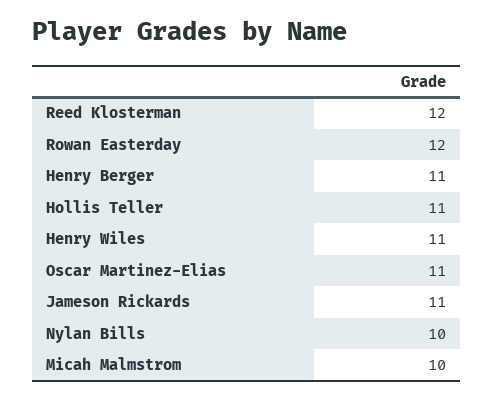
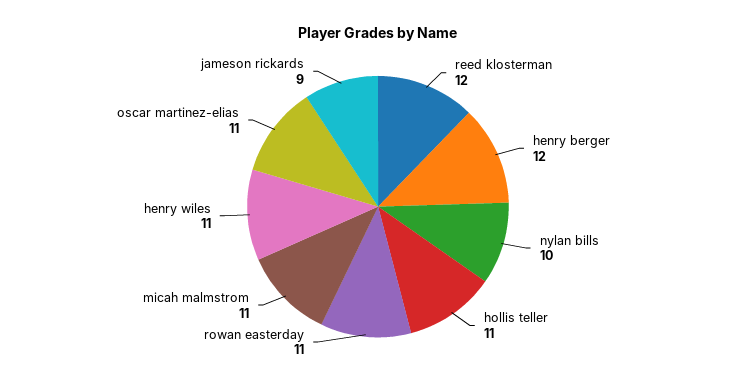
Rowan Easterday: 12 -> 11
Henry Berger: 11 -> 12
Jameson Rickards: 11 -> 9
Micah Malmstrom: 10 -> 11

